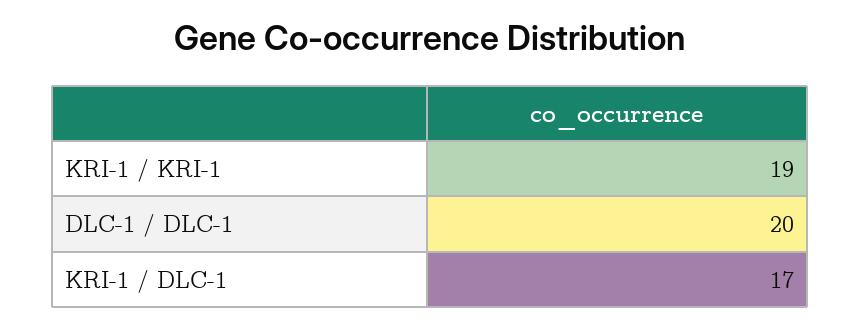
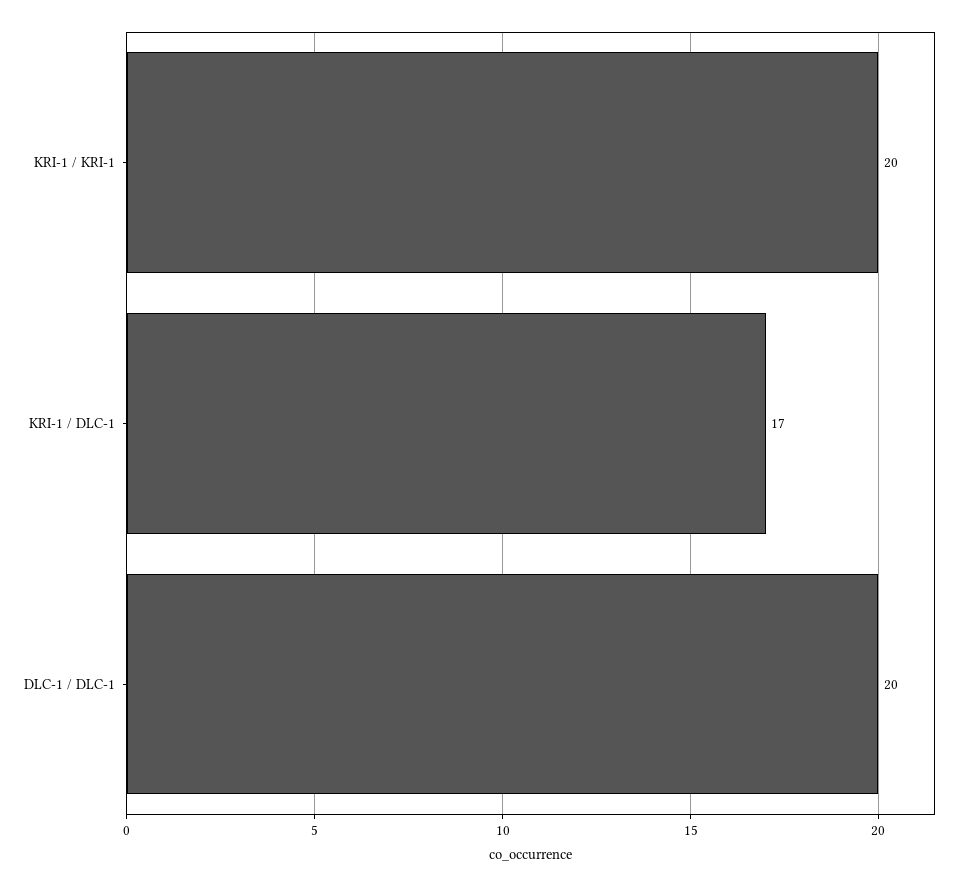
KRI-1 / KRI-1: 19 -> 20

